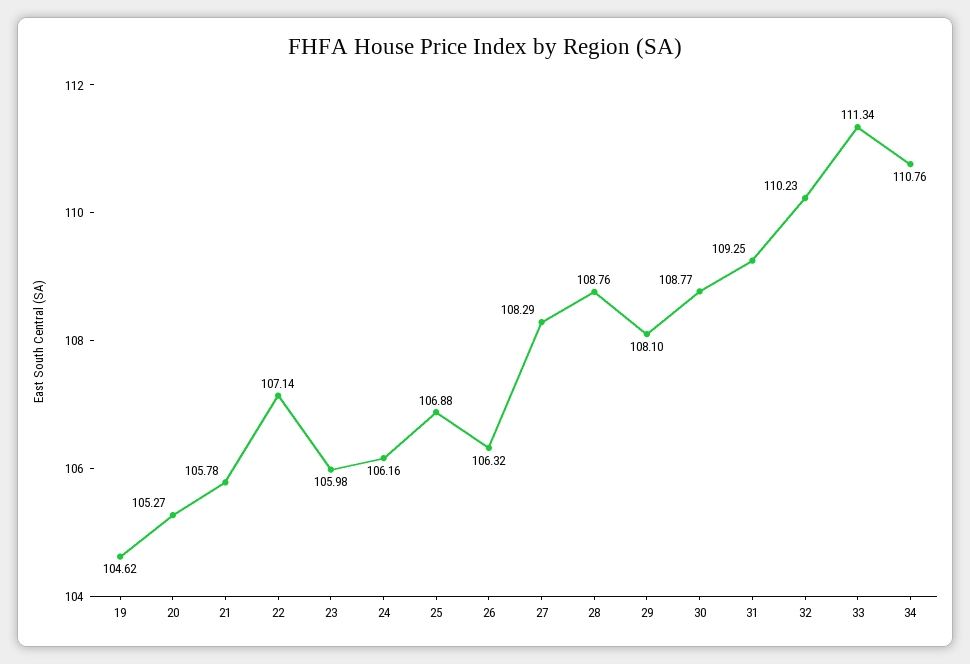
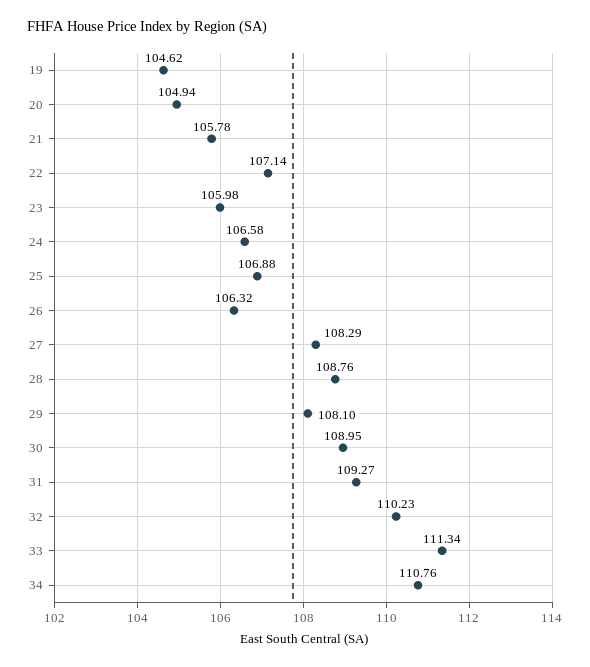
20: 105.27 -> 104.94
24: 106.16 -> 106.58
30: 108.77 -> 108.95
31: 109.25 -> 109.27

